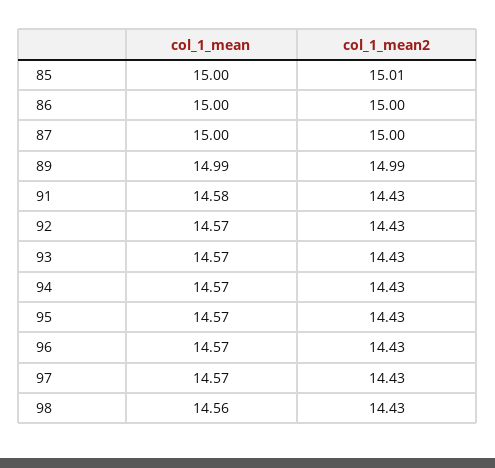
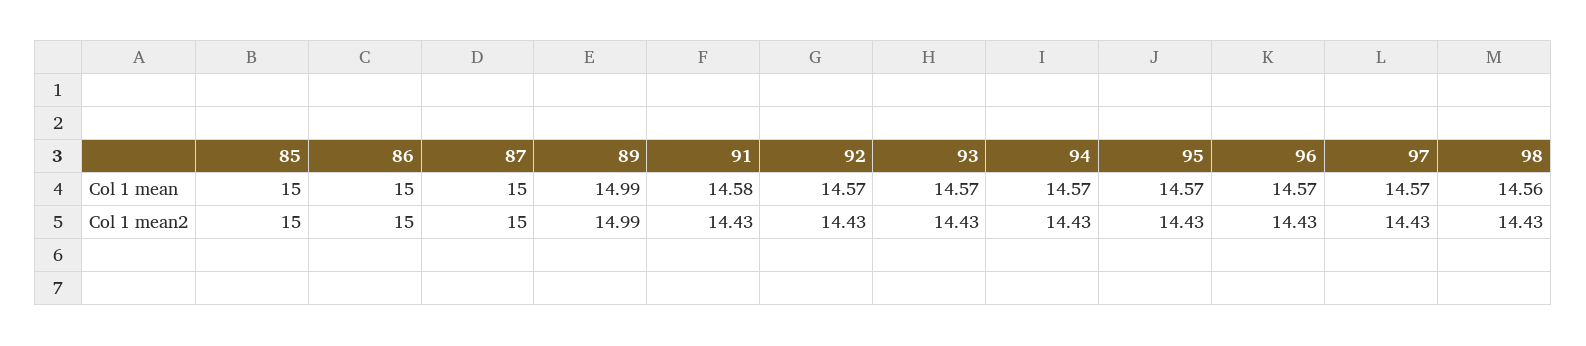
col_1_mean2, 85: 15.01 -> 15

